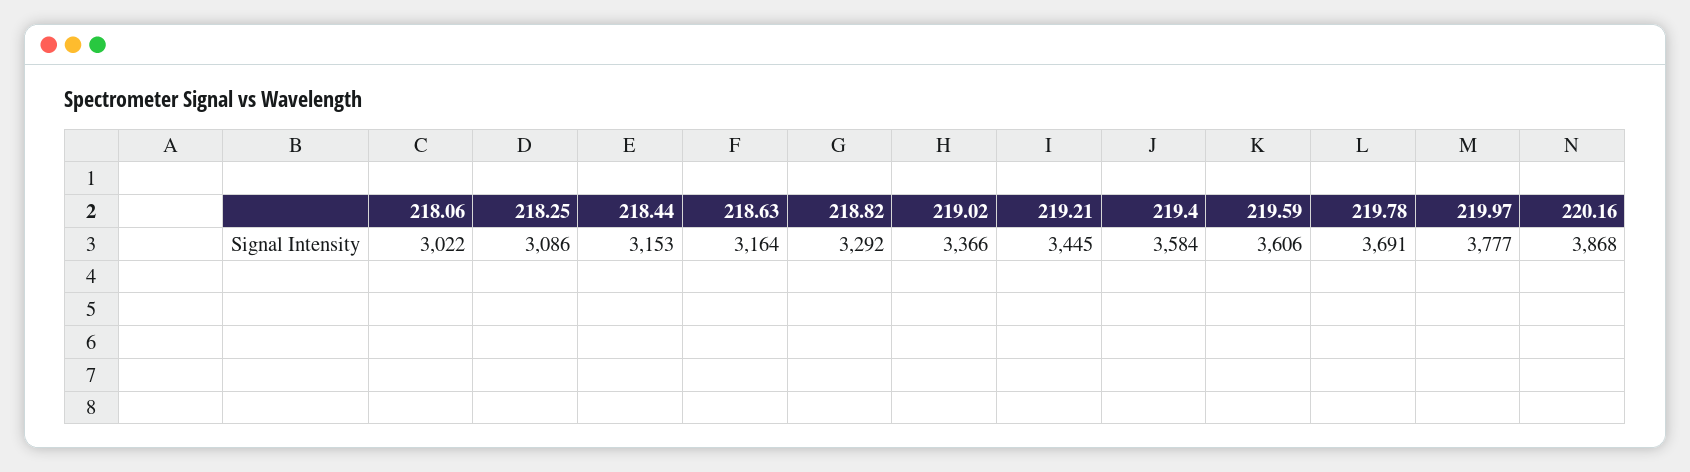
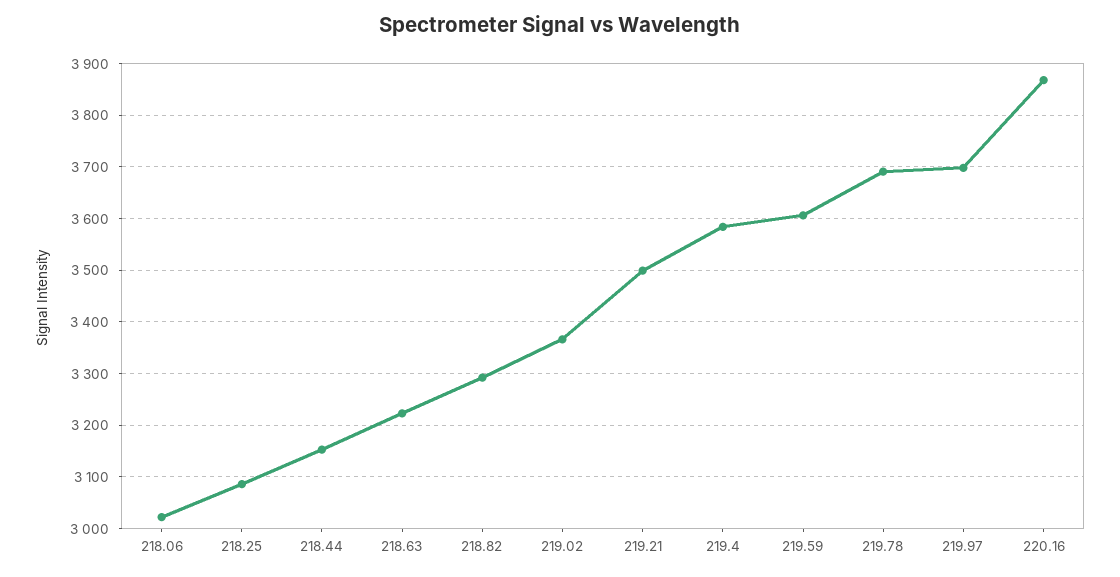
218.63: 3164 -> 3220
219.21: 3445 -> 3500
219.97: 3777 -> 3700

